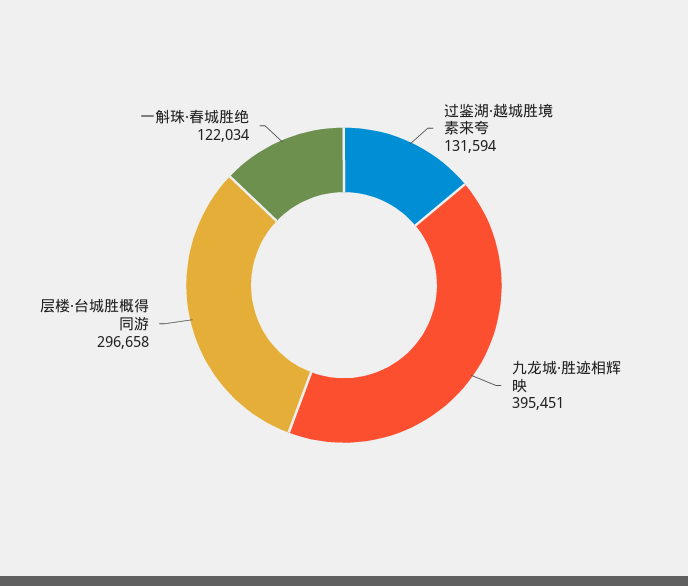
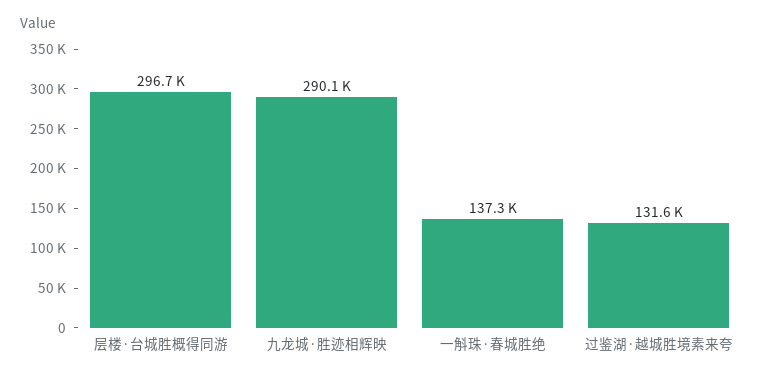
九龙城·胜迹相辉映: 395451 -> 290100
一斛珠·春城胜绝: 122034 -> 137300

